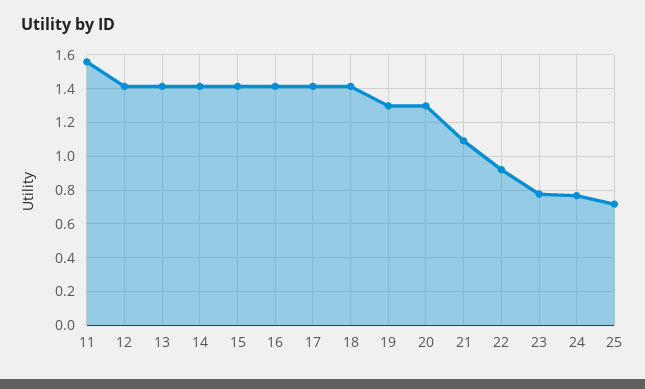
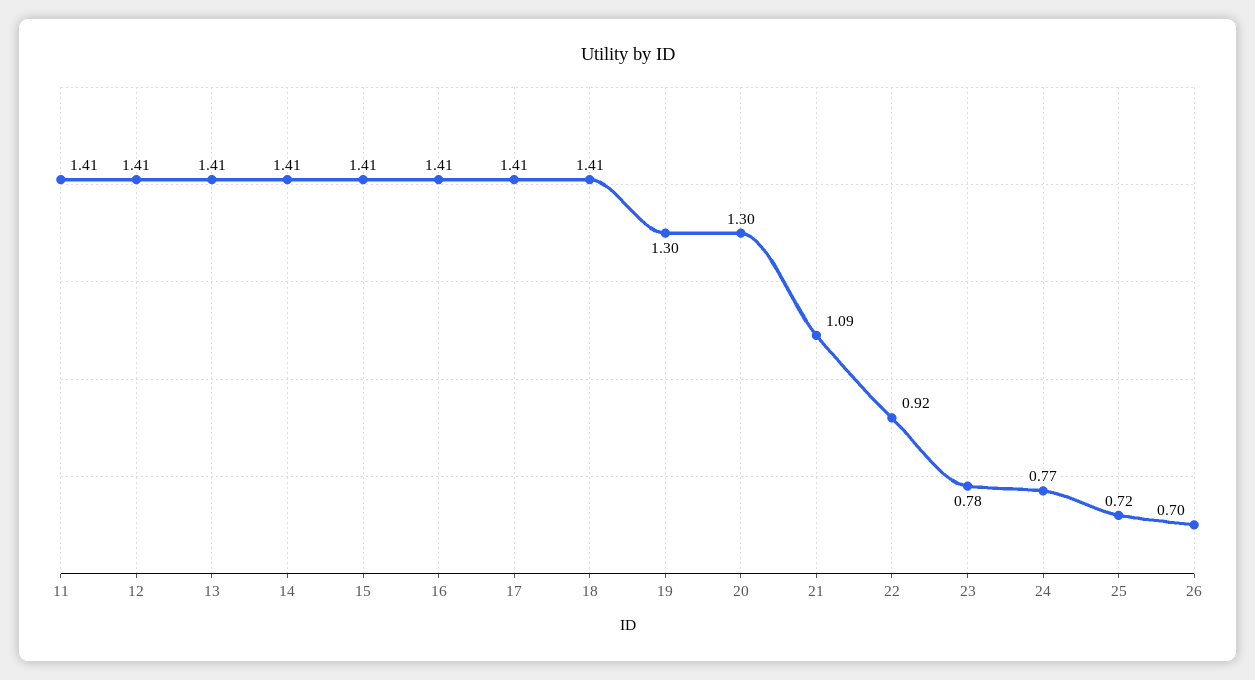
11: 1.55 -> 1.41
26: none -> 0.7

